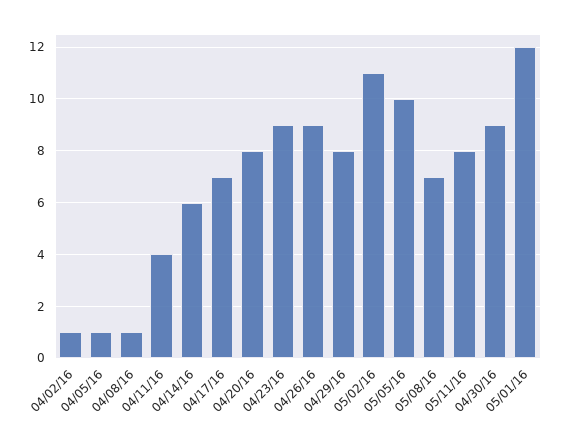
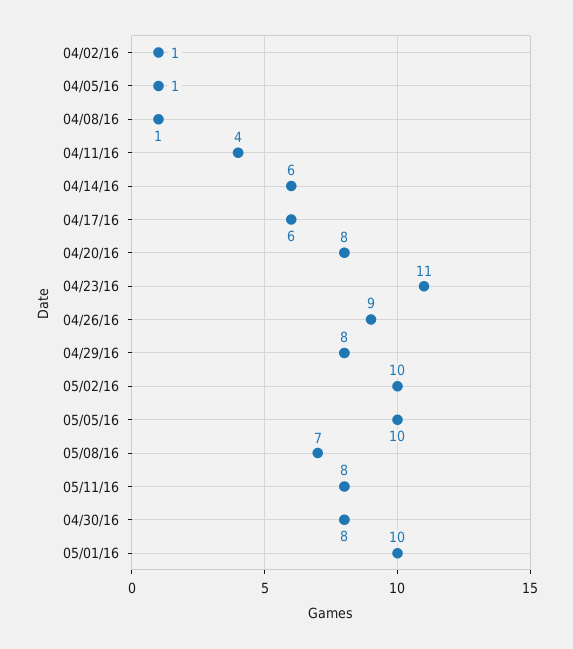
04/17/16: 7 -> 6
04/23/16: 9 -> 11
05/02/16: 11 -> 10
04/30/16: 9 -> 8
05/01/16: 12 -> 10

